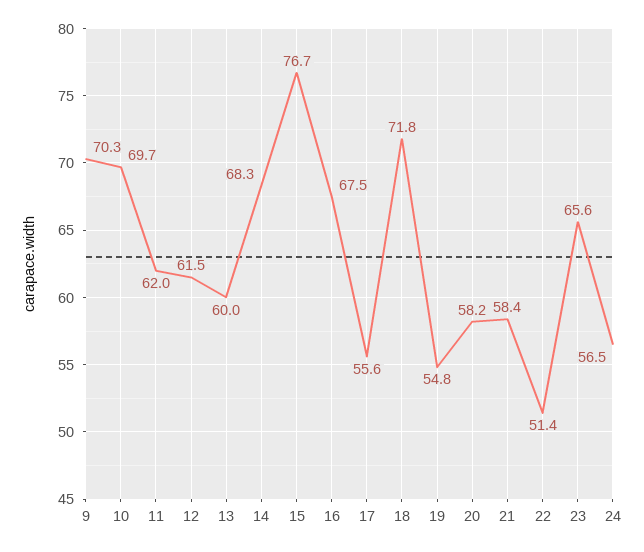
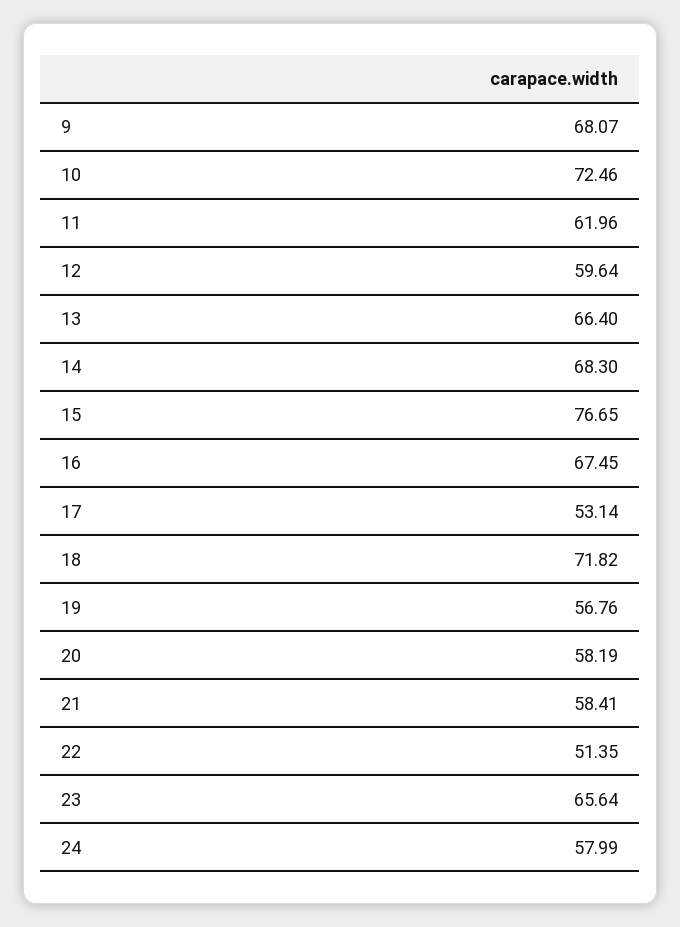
9: 70.3 -> 68.07
10: 69.7 -> 72.46
12: 61.5 -> 59.64
13: 60 -> 66.4
17: 55.6 -> 53.14
19: 54.8 -> 56.76
24: 56.5 -> 57.99

